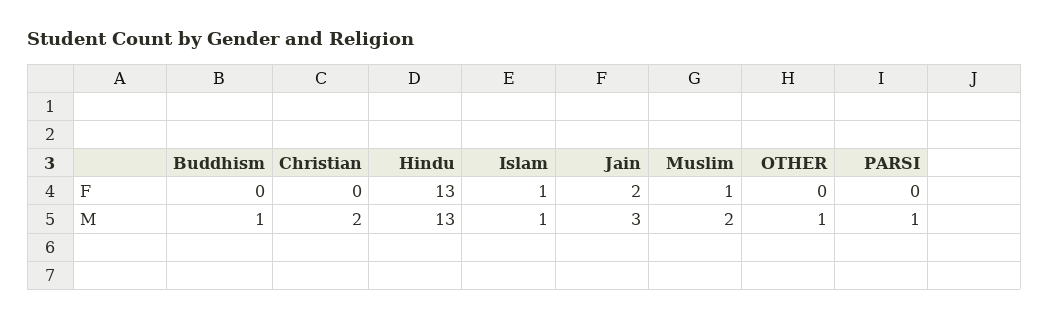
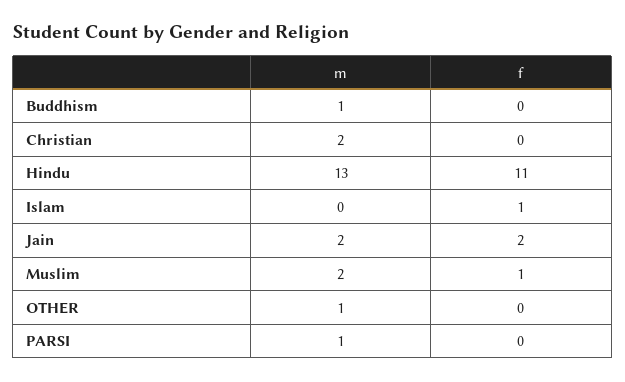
Hindu, F: 13 -> 11
Islam, M: 1 -> 0
Jain, M: 3 -> 2

